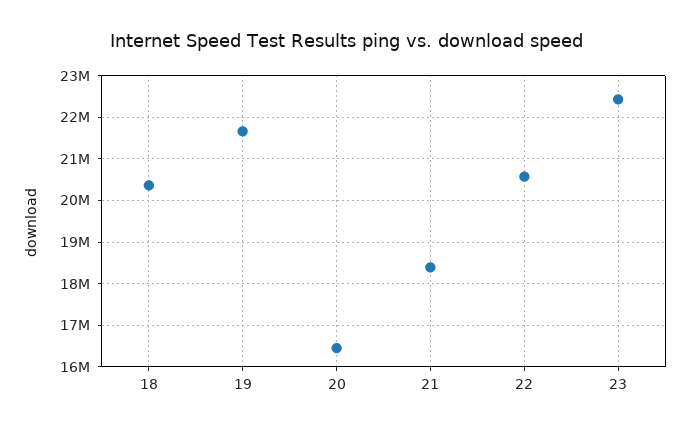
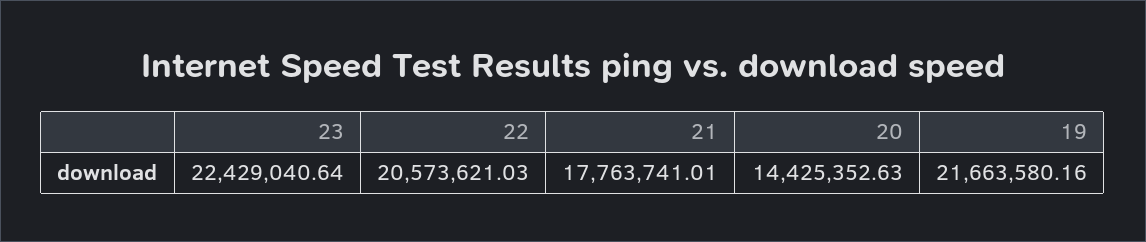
18: 20400000 -> none
20: 16400000 -> 14425352.63
21: 18400000 -> 17763741.01

